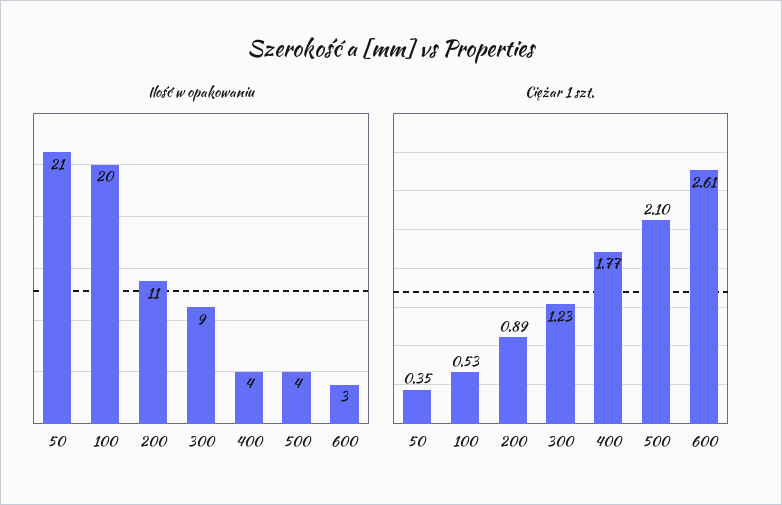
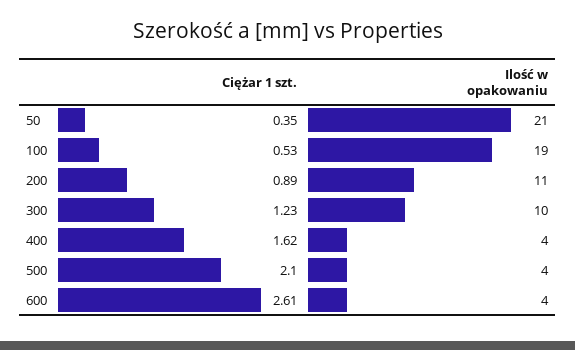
Ilość w opakowaniu, 100: 20 -> 19
Ilość w opakowaniu, 300: 9 -> 10
Ilość w opakowaniu, 600: 3 -> 4
Ciężar 1 szt., 400: 1.77 -> 1.62

